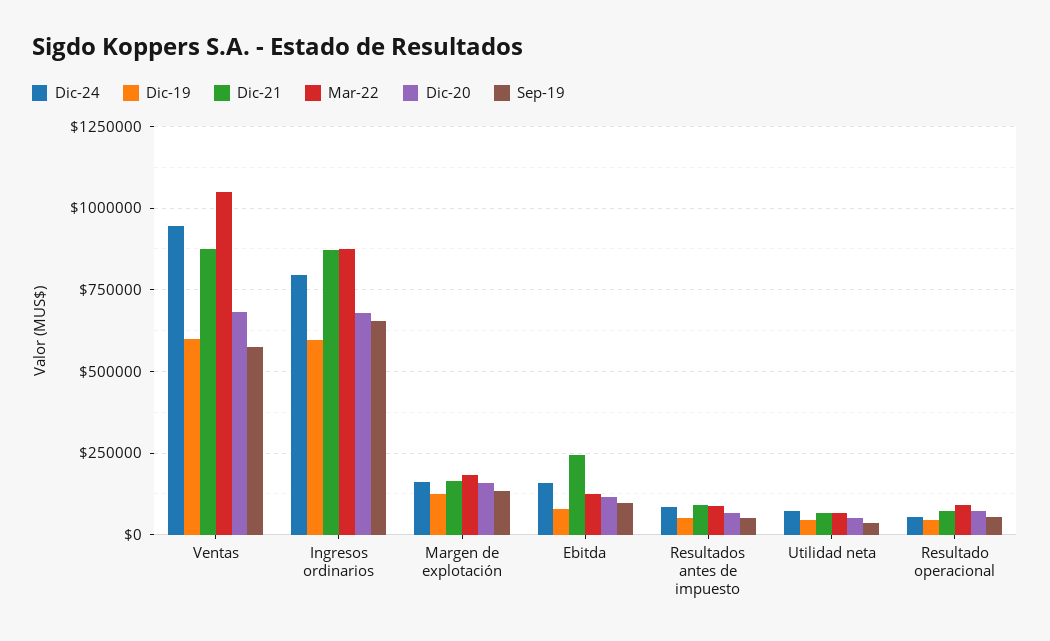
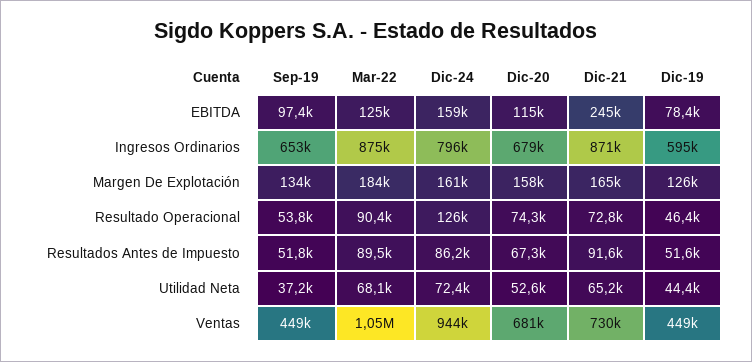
Dic-19, Ventas: 600000 -> 449000
Dic-21, Ventas: 875000 -> 730000
Sep-19, Ventas: 575000 -> 449000
Dic-24, Resultado operacional: 50000 -> 126000

